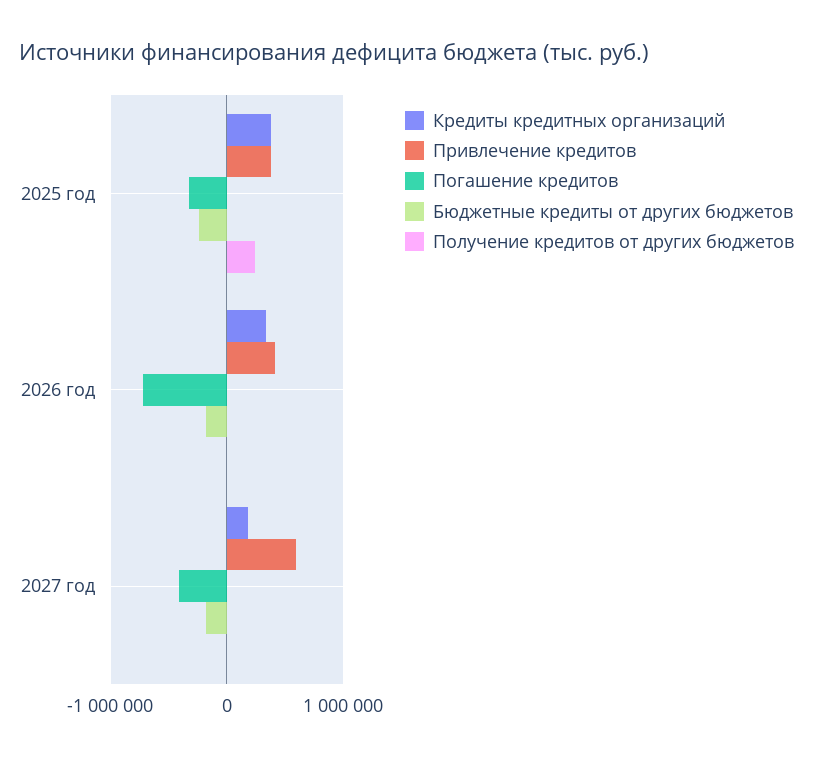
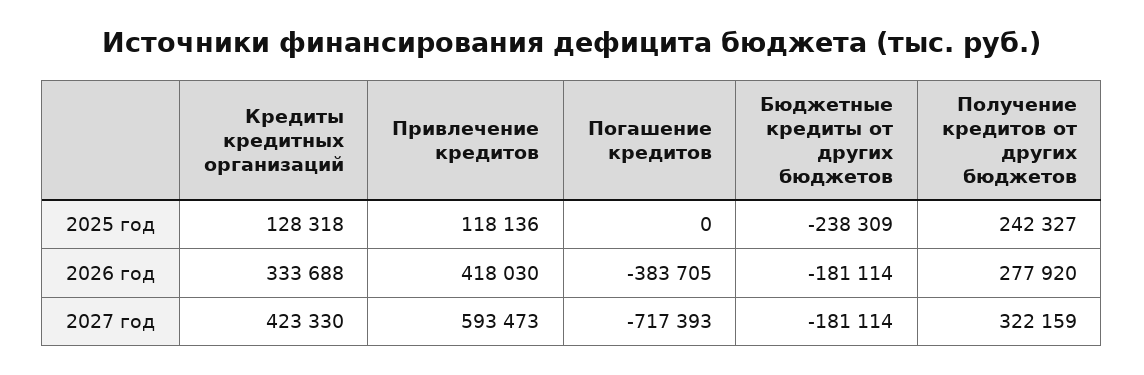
Кредиты кредитных организаций, 2025 год: 400000 -> 128318
Привлечение кредитов, 2025 год: 400000 -> 118136
Погашение кредитов, 2025 год: -300000 -> 0
Погашение кредитов, 2026 год: -700000 -> -383705
Получение кредитов от других бюджетов, 2026 год: 0 -> 277920
Кредиты кредитных организаций, 2027 год: 200000 -> 423330
Погашение кредитов, 2027 год: -400000 -> -717393
Получение кредитов от других бюджетов, 2027 год: 0 -> 322159

